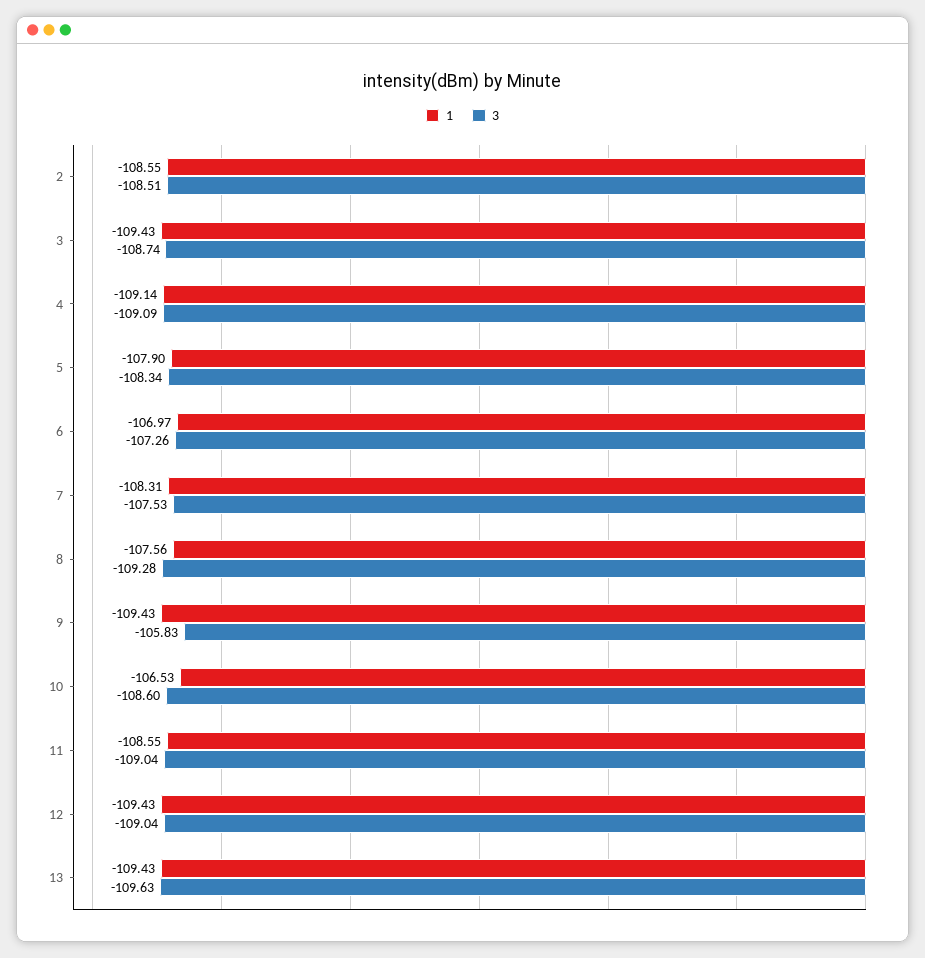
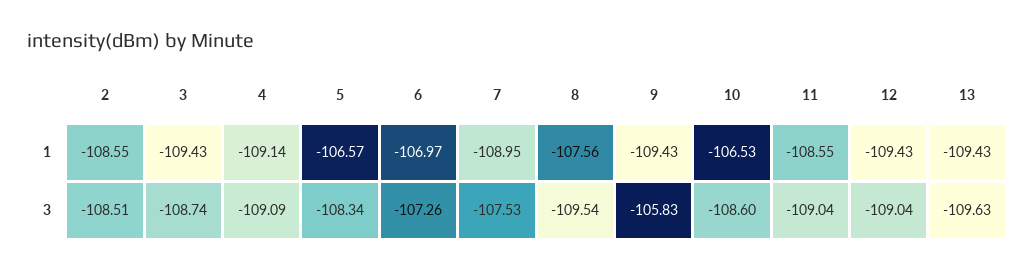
1, 5: -107.9 -> -106.57
1, 7: -108.31 -> -108.95
3, 8: -109.28 -> -109.54

